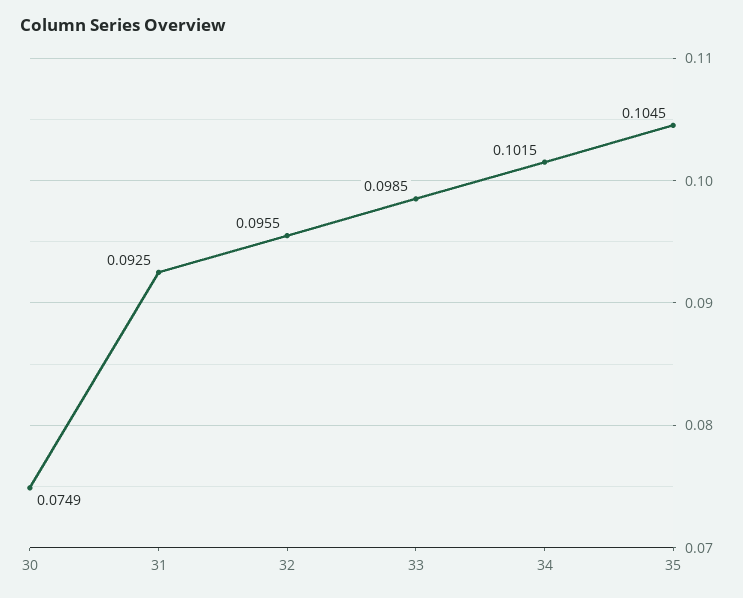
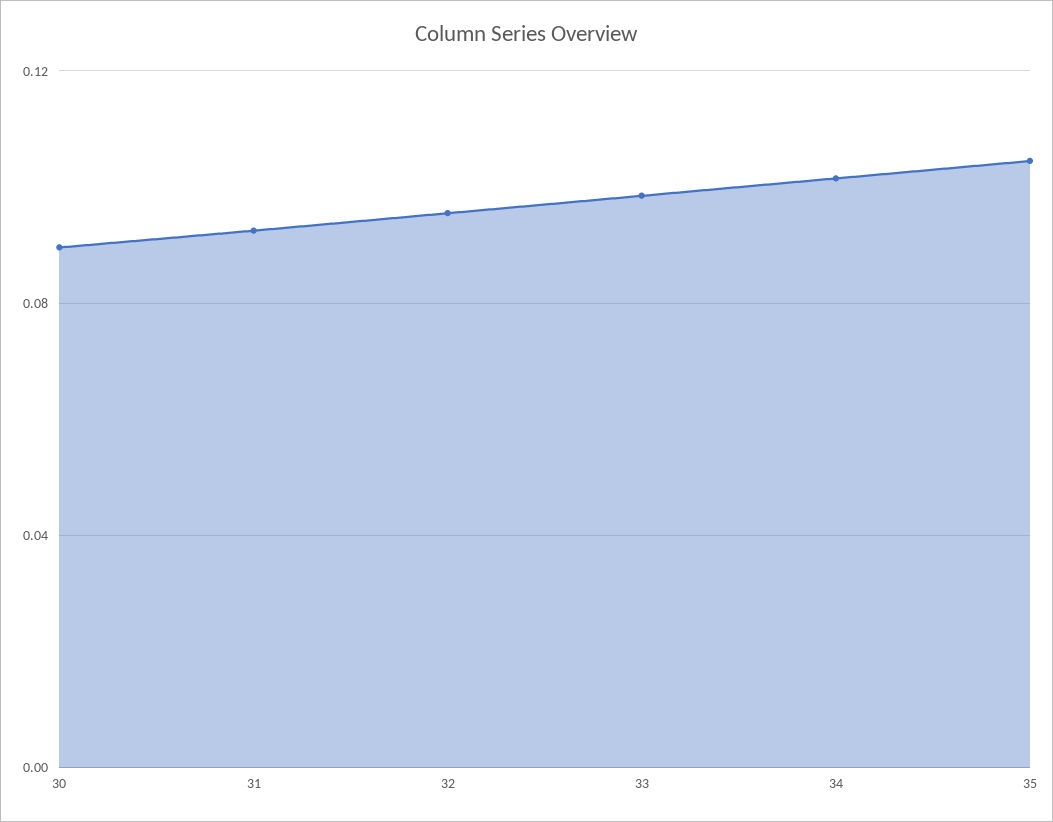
30: 0.0749 -> 0.09

